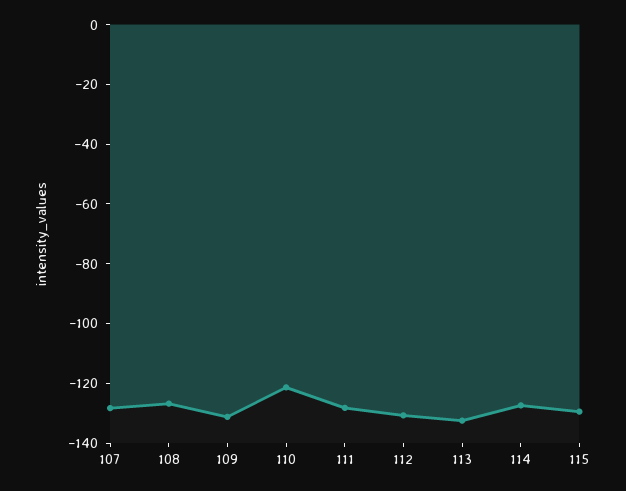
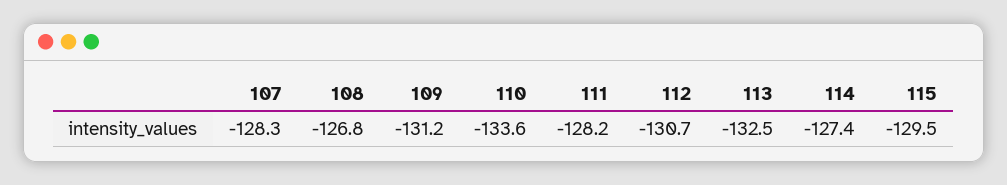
110: -120 -> -133.6

